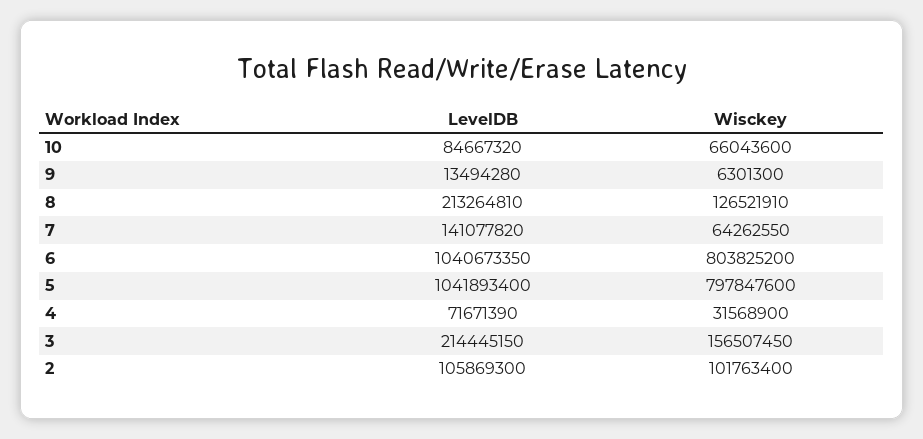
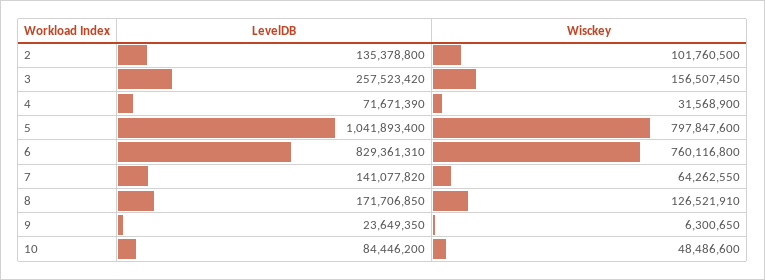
LevelDB, 10: 84667320 -> 84446200
Wisckey, 10: 66043600 -> 48486600
LevelDB, 9: 13494280 -> 23649350
Wisckey, 9: 6301300 -> 6300650
LevelDB, 8: 213264810 -> 171706850
LevelDB, 6: 1040673350 -> 829361310
Wisckey, 6: 803825200 -> 760116800
LevelDB, 3: 214445150 -> 257523420
LevelDB, 2: 105869300 -> 135378800
Wisckey, 2: 101763400 -> 101760500

